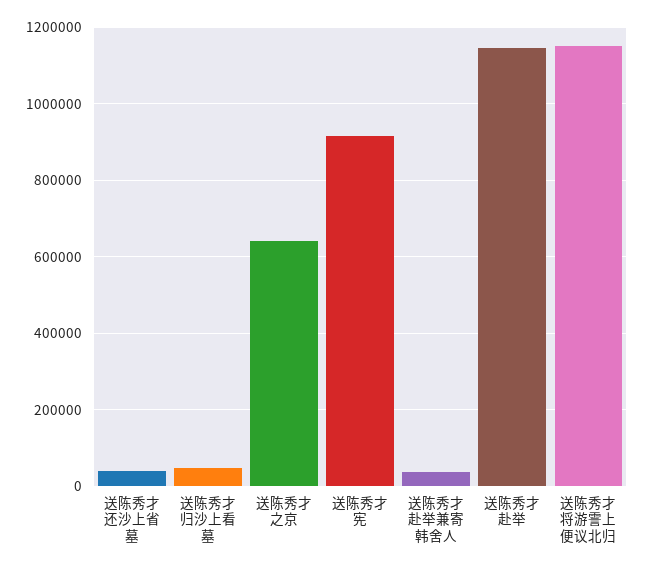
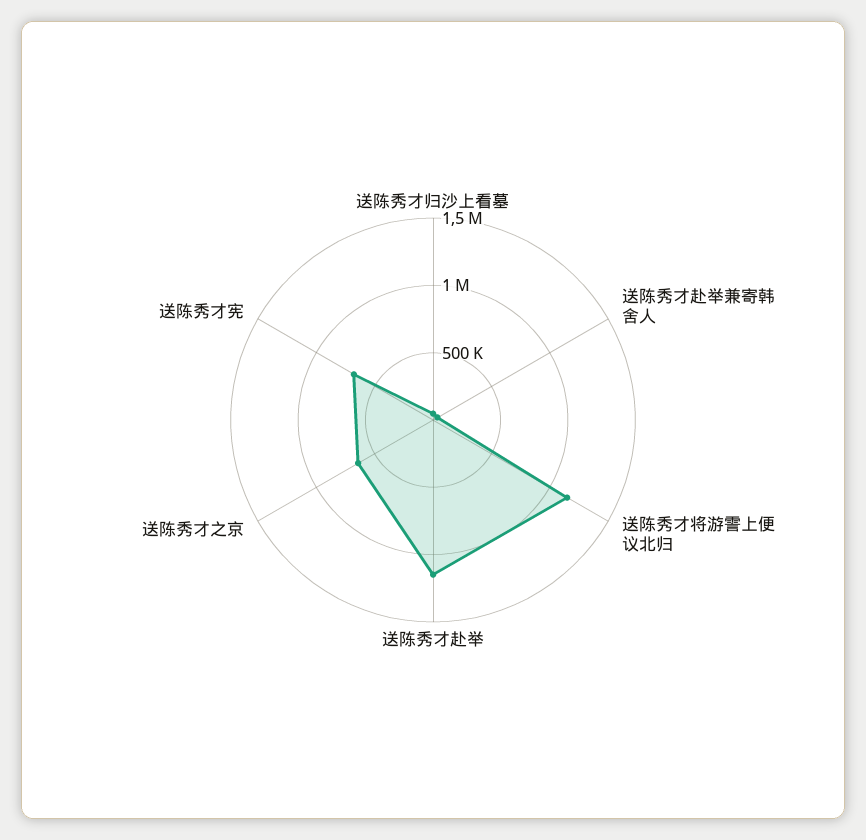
送陈秀才还沙上省墓: 40000 -> none
送陈秀才宪: 920000 -> 700000

